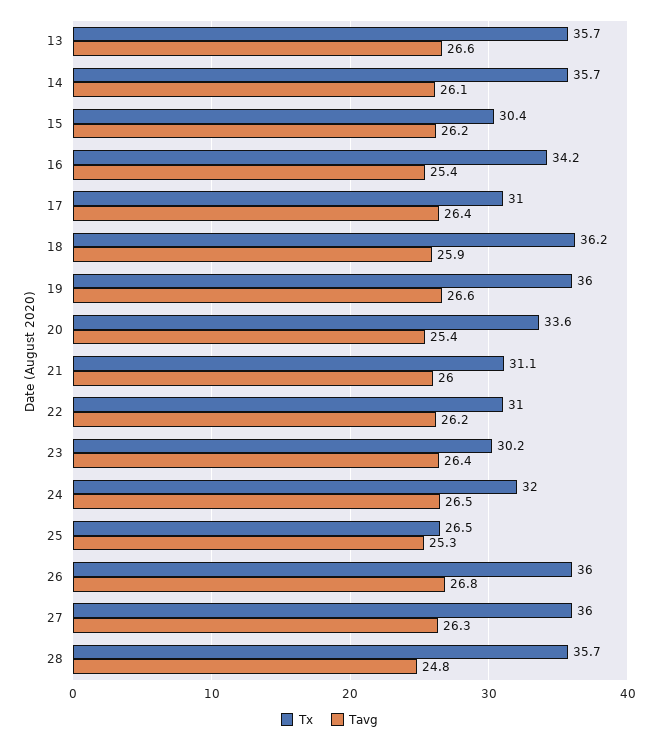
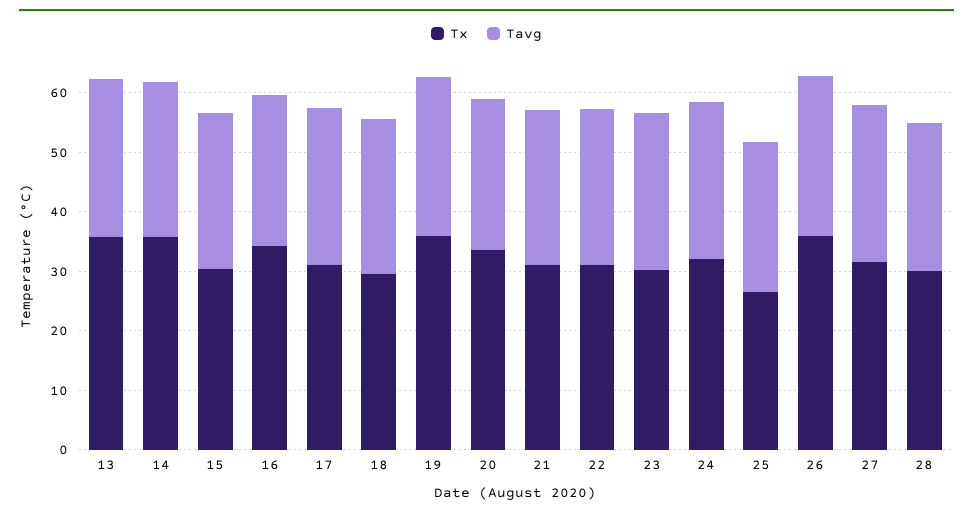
Tx, 18: 36.2 -> 30
Tx, 27: 36 -> 32
Tx, 28: 35.7 -> 30

